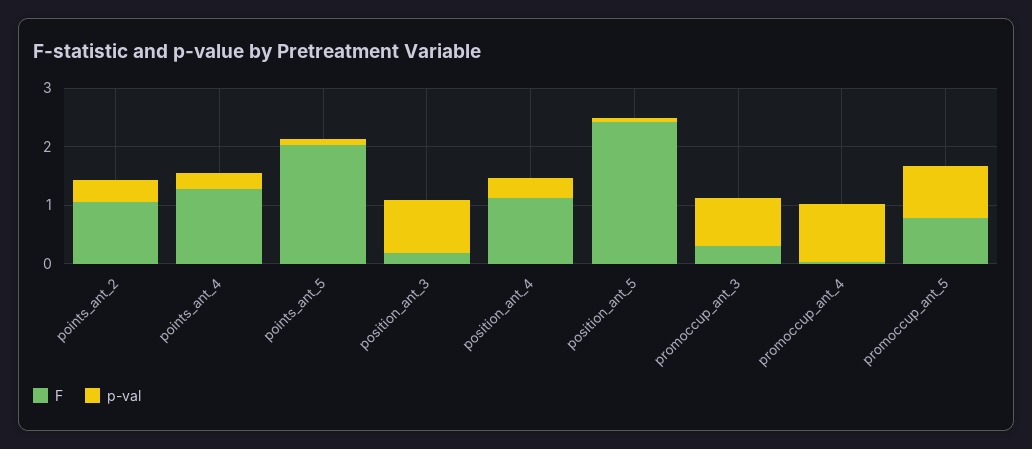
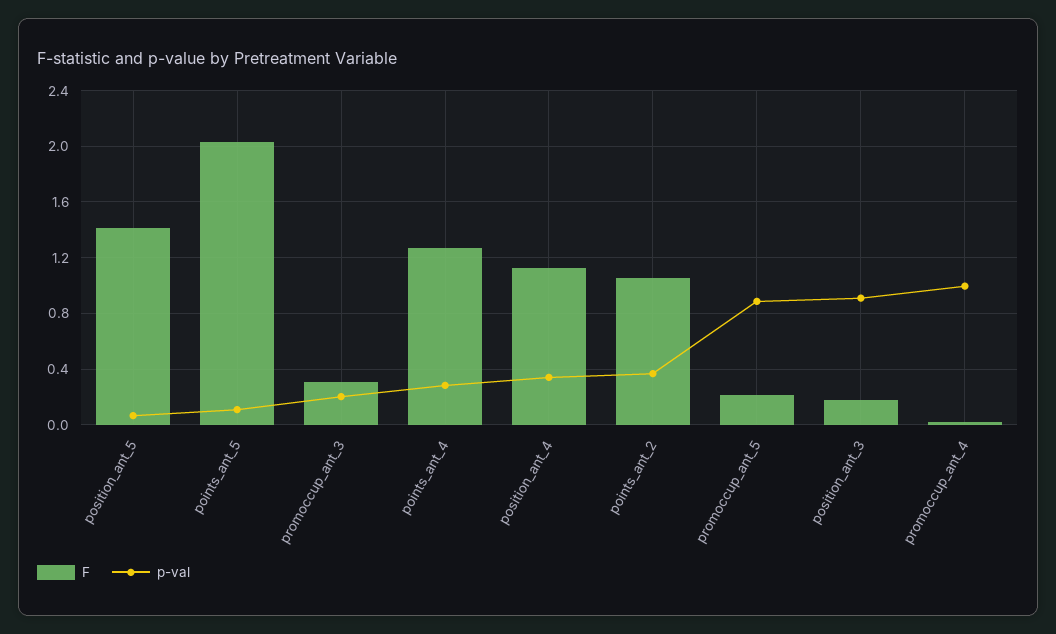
F, position_ant_5: 2.4 -> 1.4
p-val, promoccup_ant_3: 0.8 -> 0.2
F, promoccup_ant_5: 0.8 -> 0.2

